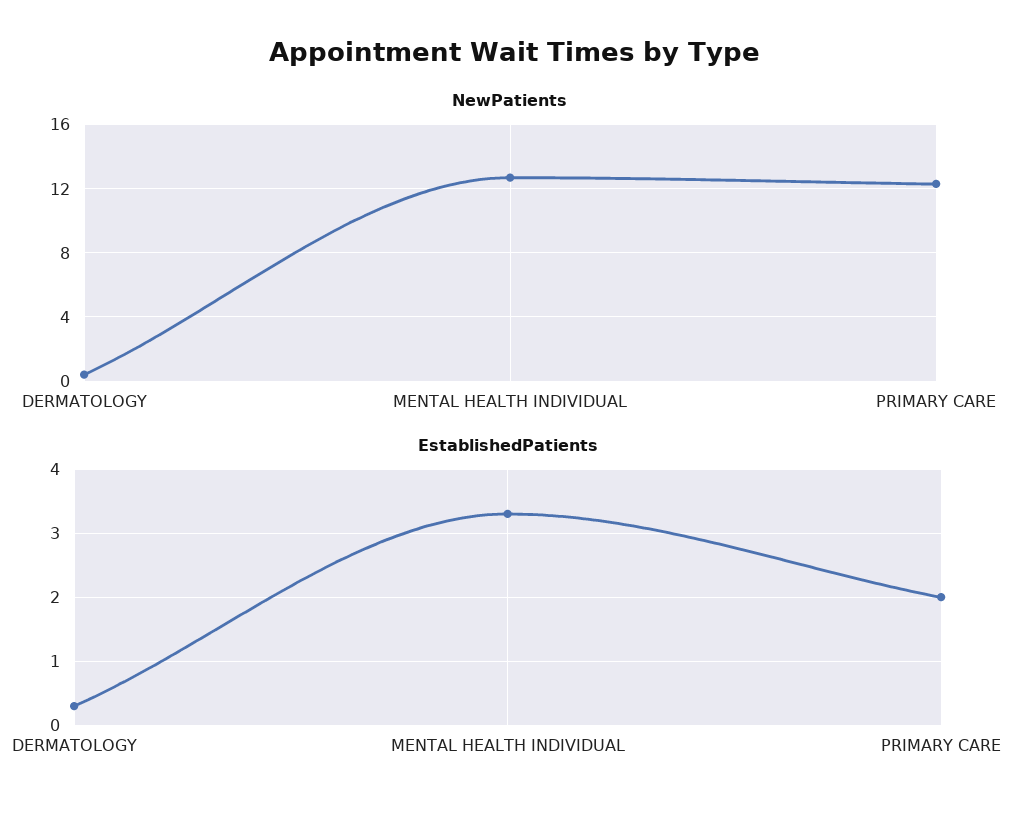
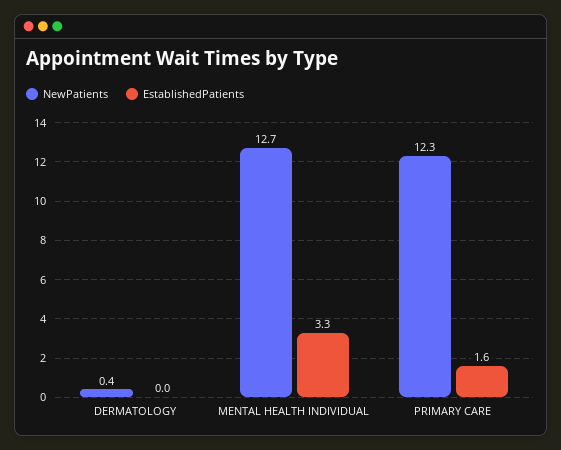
EstablishedPatients, DERMATOLOGY: 0.3 -> 0
EstablishedPatients, PRIMARY CARE: 2 -> 1.6

